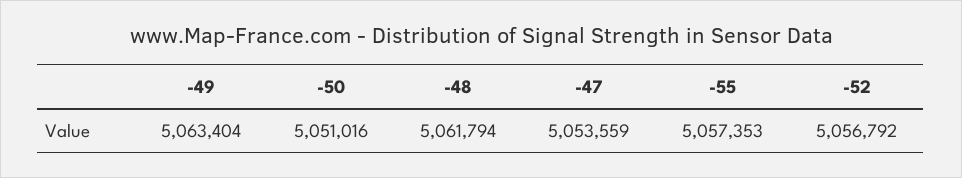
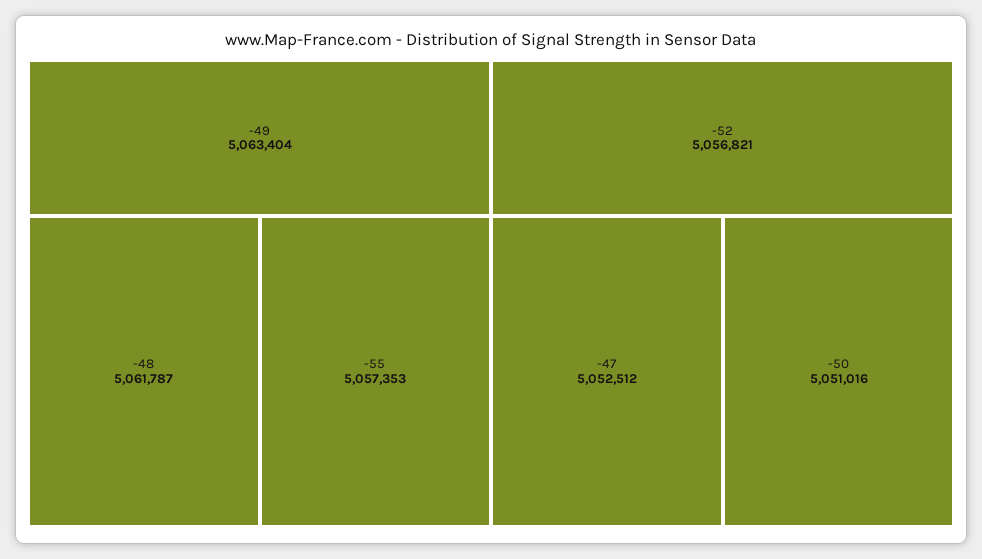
-48: 5061794 -> 5061787
-47: 5053559 -> 5052512
-52: 5056792 -> 5056821

